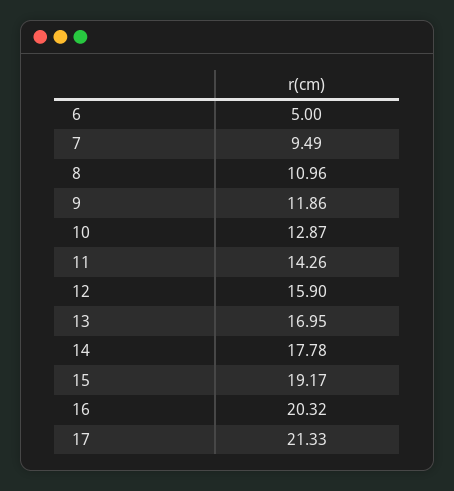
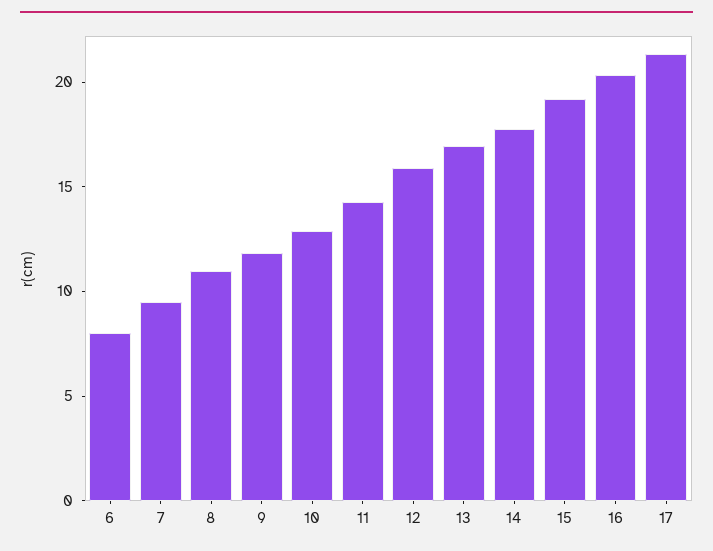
6: 5 -> 8

